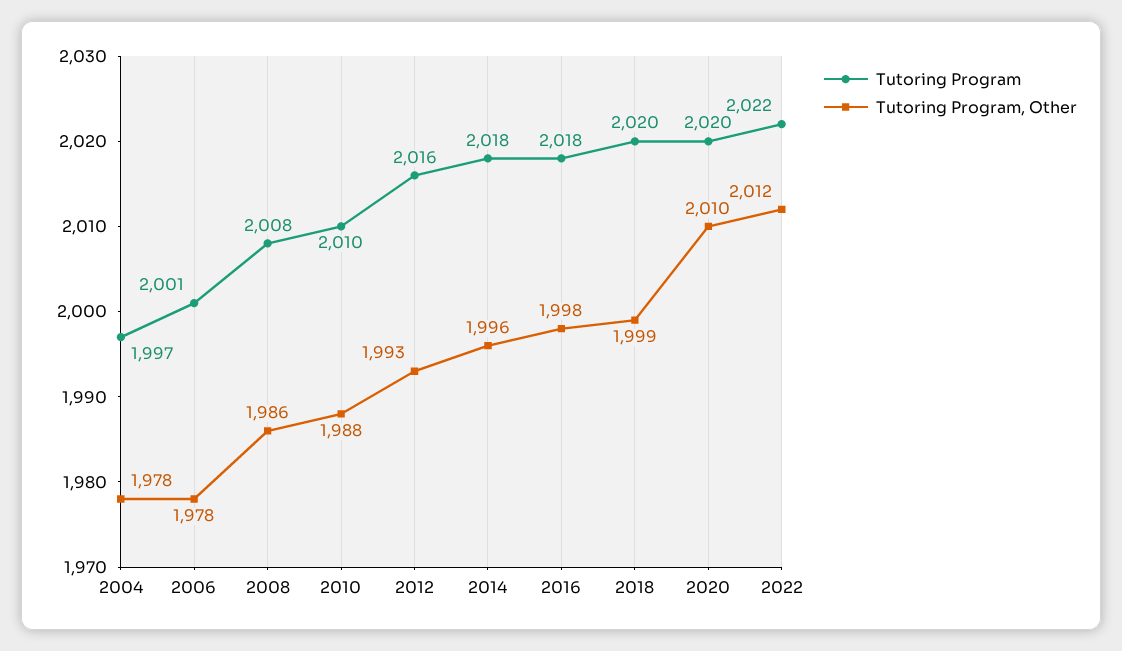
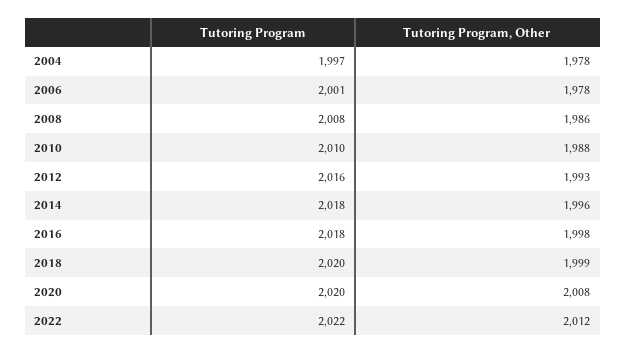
Tutoring Program, Other, 2020: 2010 -> 2008

